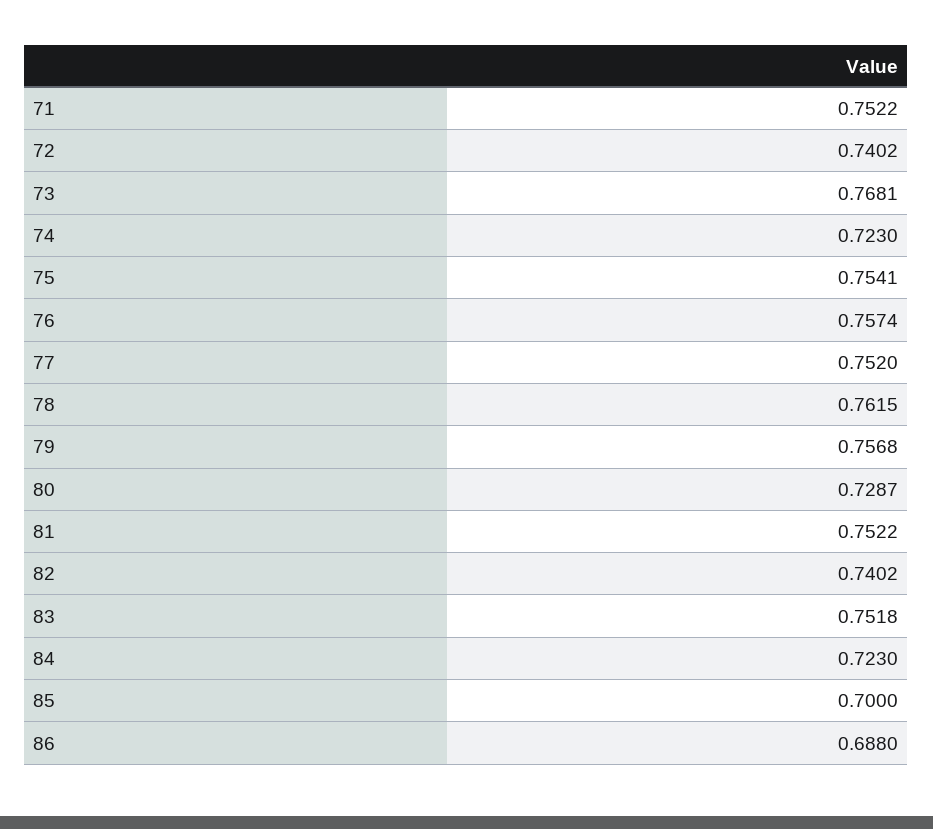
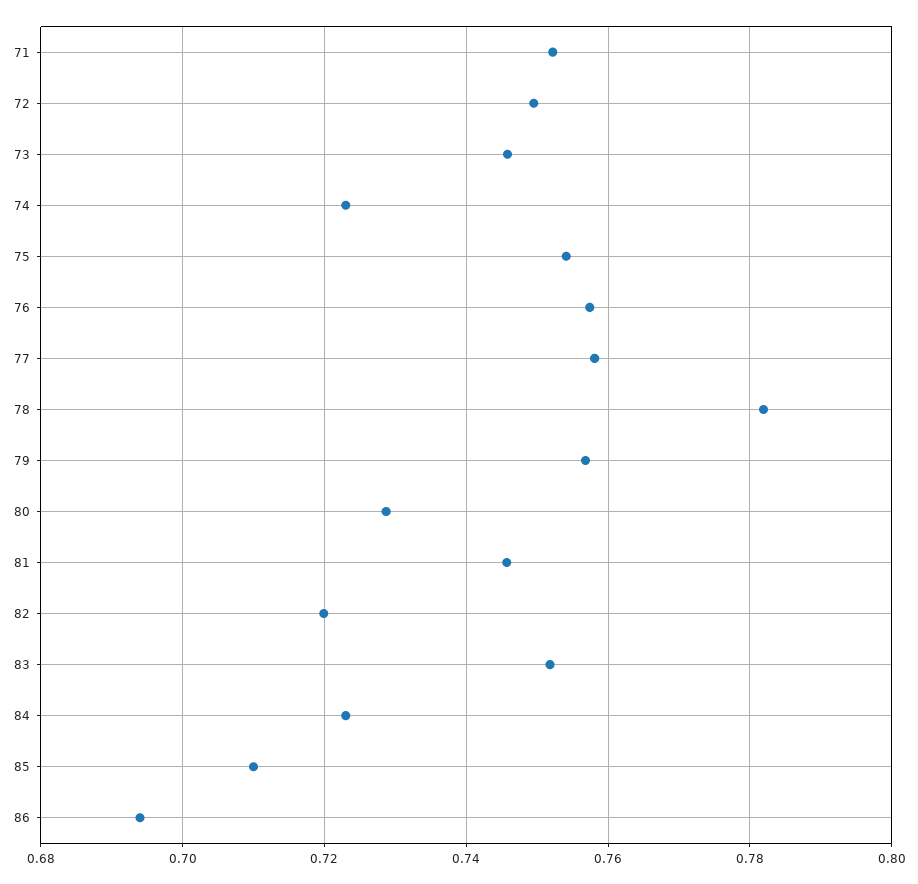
72: 0.7402 -> 0.75
73: 0.7681 -> 0.746
77: 0.752 -> 0.758
78: 0.7615 -> 0.782
81: 0.7522 -> 0.746
82: 0.7402 -> 0.72
85: 0.7 -> 0.71
86: 0.688 -> 0.694

